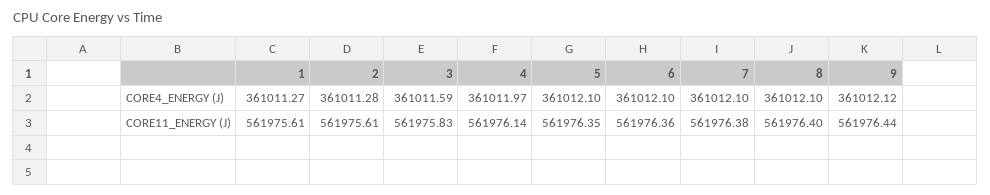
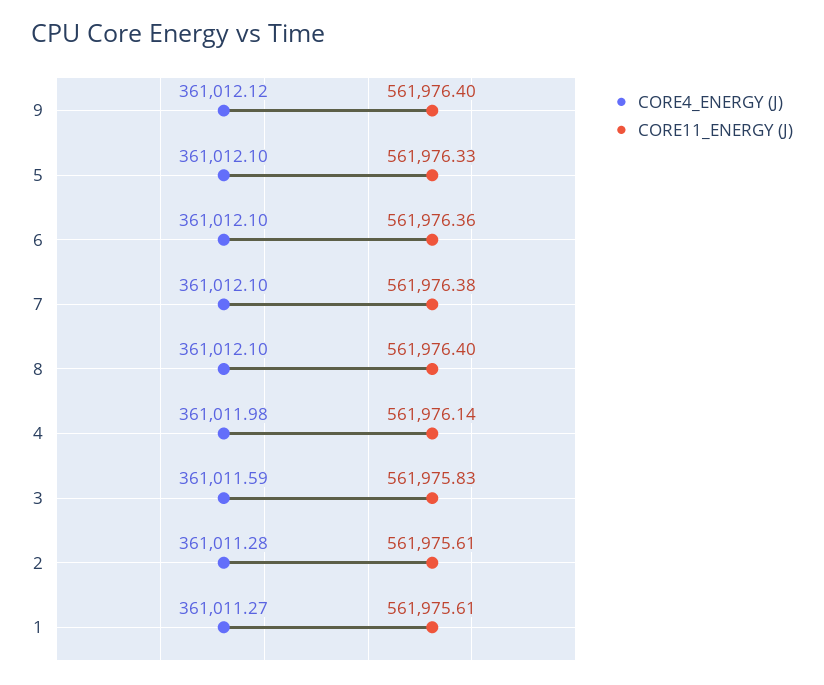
CORE4_ENERGY (J), 4: 361011.97 -> 361011.98
CORE11_ENERGY (J), 5: 561976.35 -> 561976.33
CORE11_ENERGY (J), 9: 561976.44 -> 561976.4

